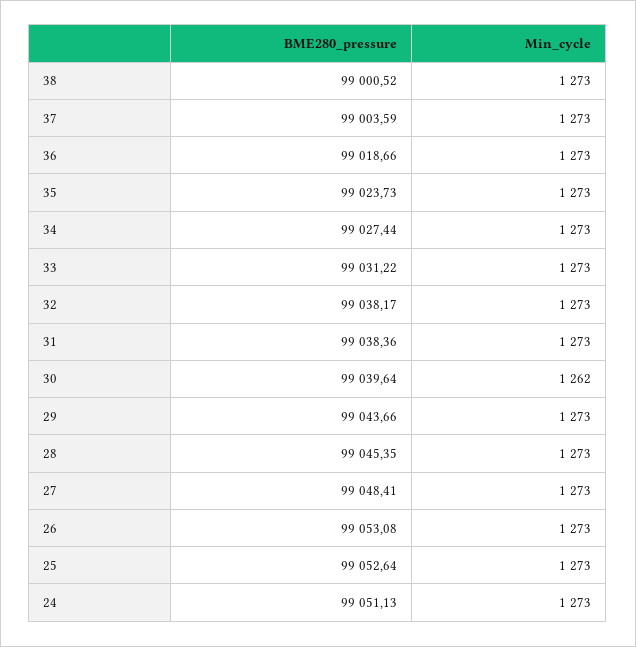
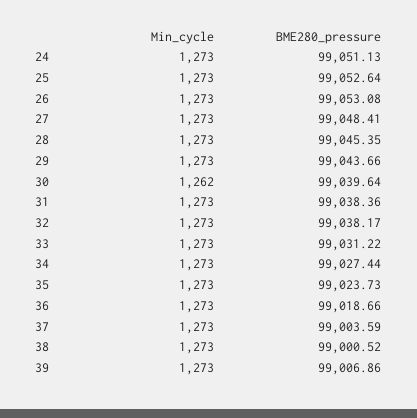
Min_cycle, 39: none -> 1273
BME280_pressure, 39: none -> 99006.86

